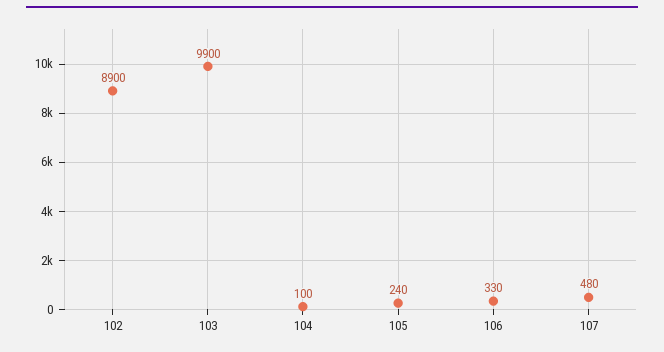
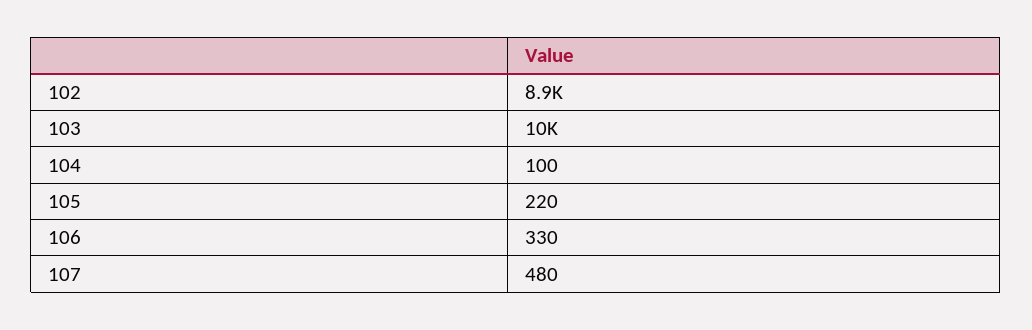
103: 9900 -> 10000
105: 240 -> 220

